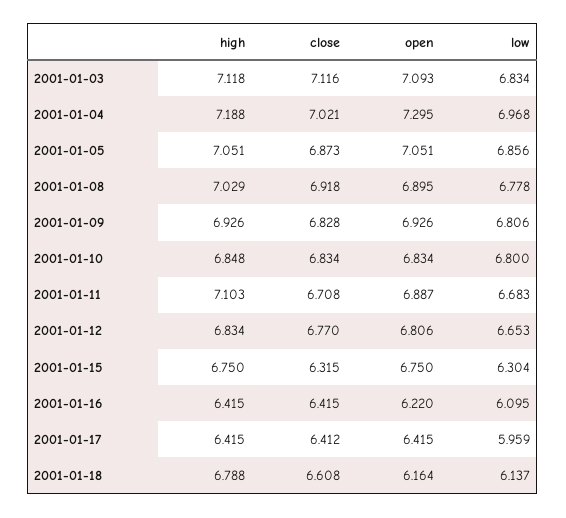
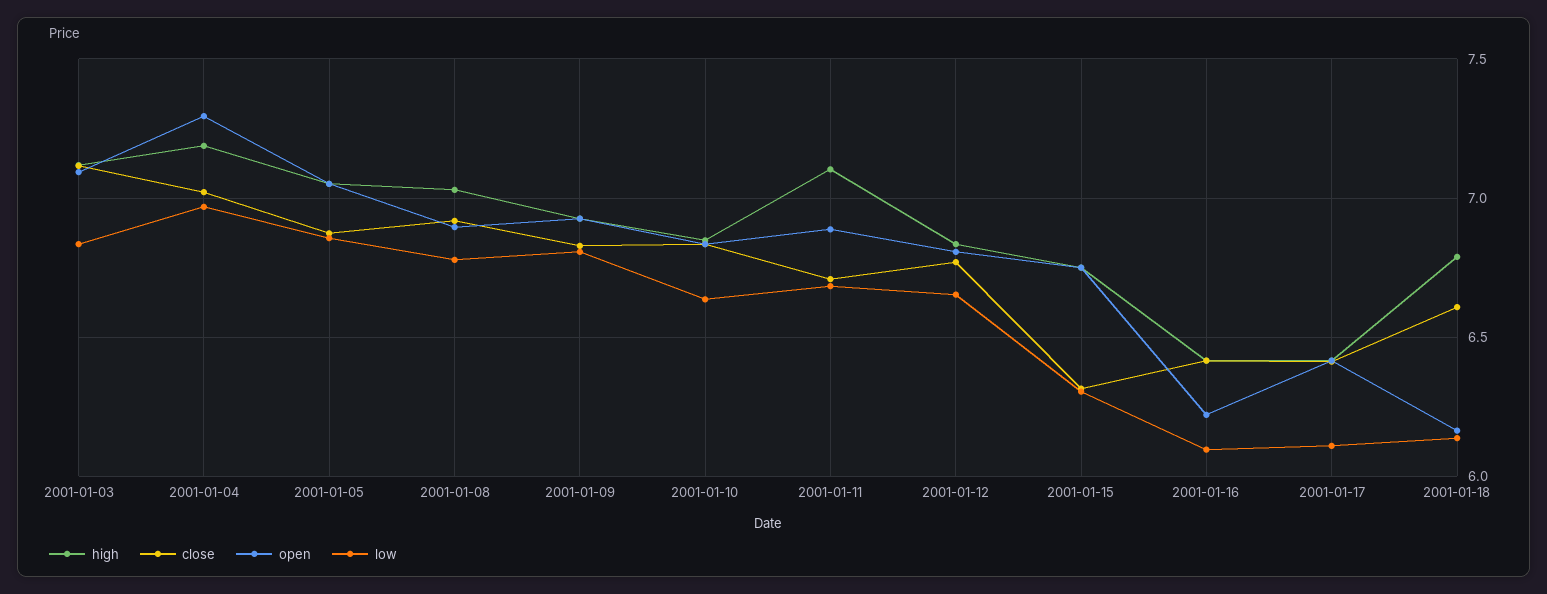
low, 2001-01-10: 6.8 -> 6.65
low, 2001-01-17: 5.959 -> 6.1

